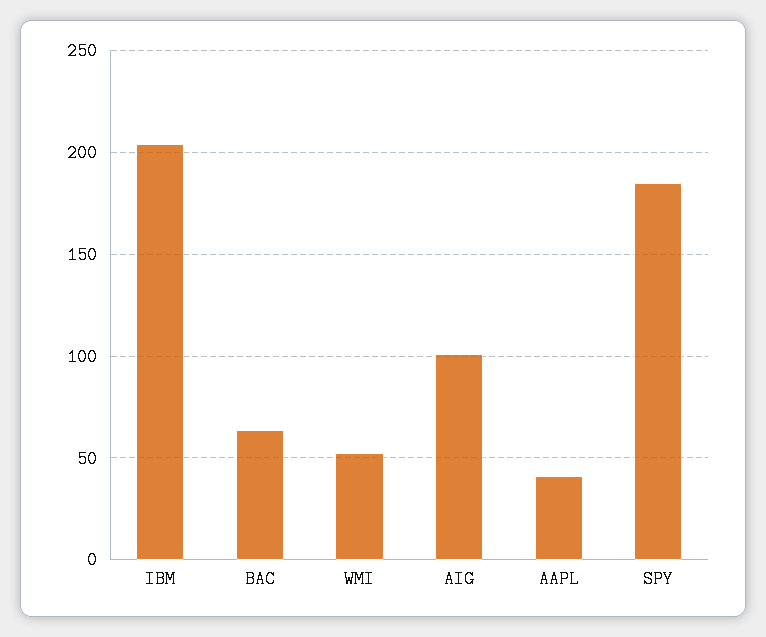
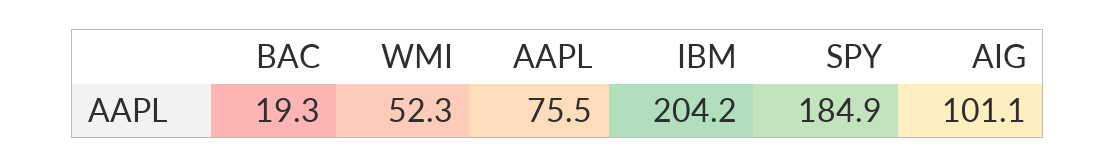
BAC: 65 -> 19.3
AAPL: 40 -> 75.5

